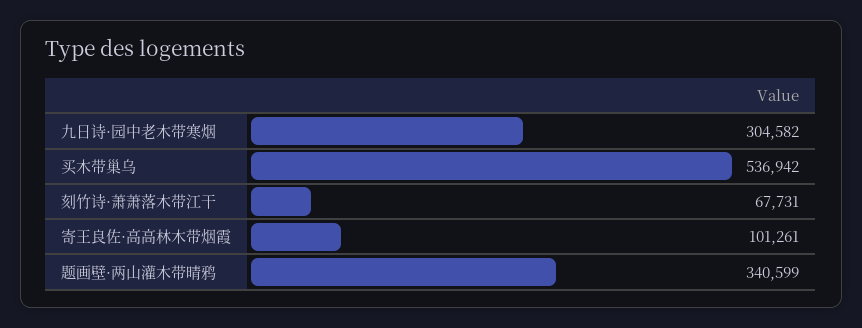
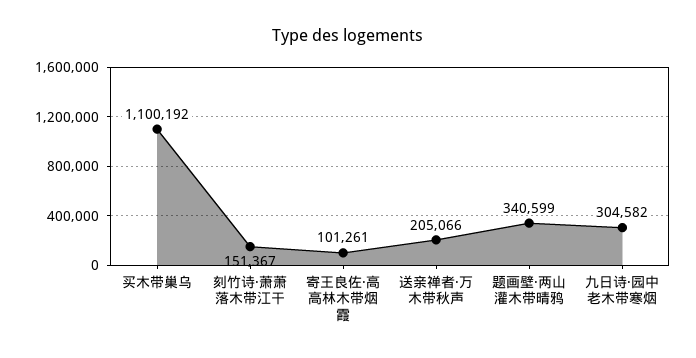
买木带巢乌: 536942 -> 1100192
刻竹诗·萧萧落木带江干: 67731 -> 151367
送亲禅者·万木带秋声: none -> 205066

